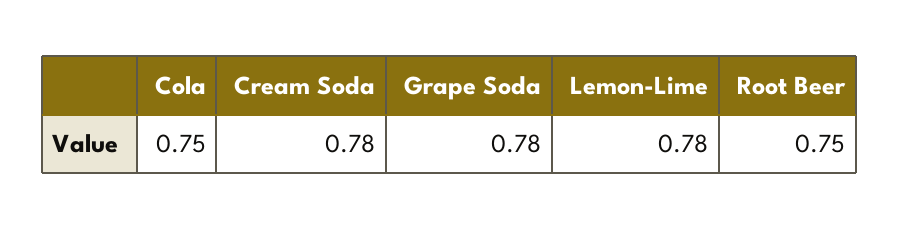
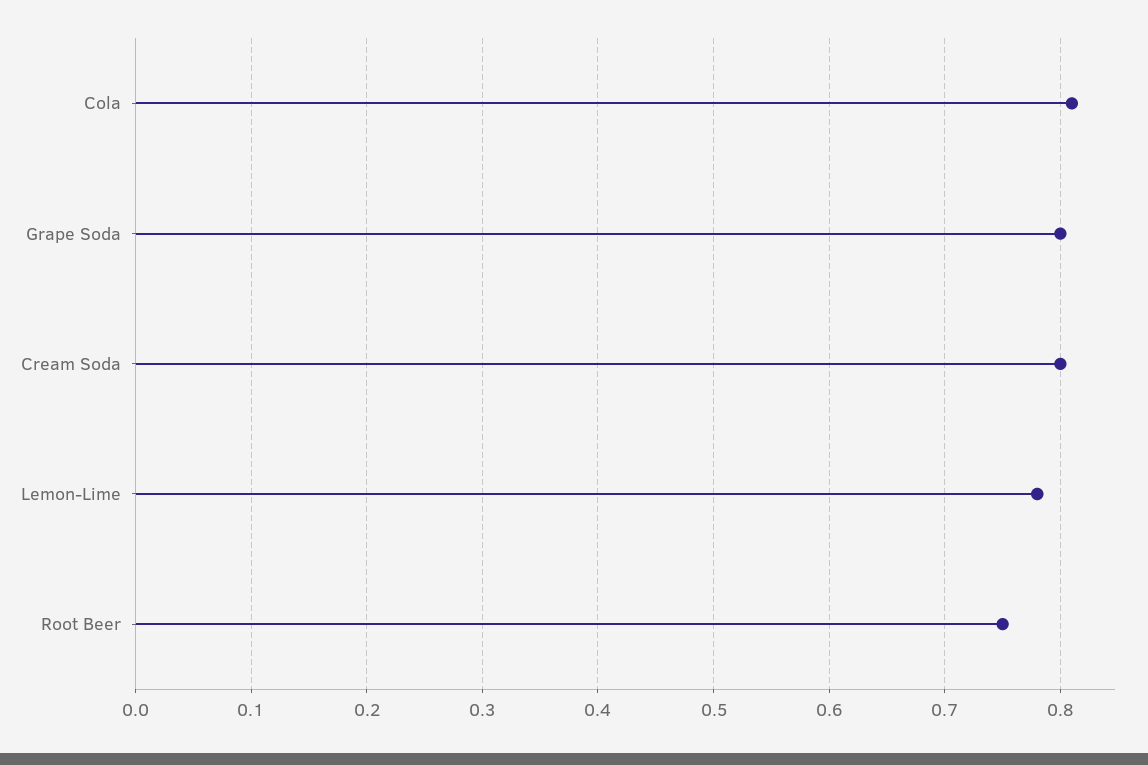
Cola: 0.75 -> 0.81
Cream Soda: 0.78 -> 0.8
Grape Soda: 0.78 -> 0.8

